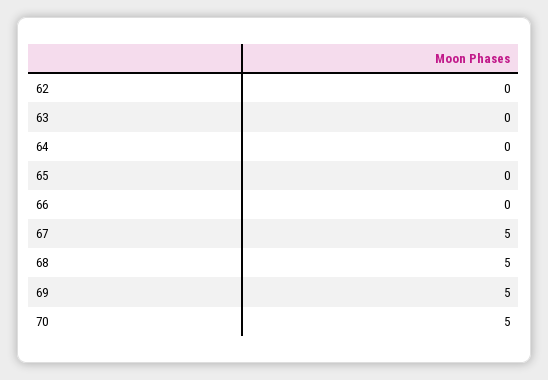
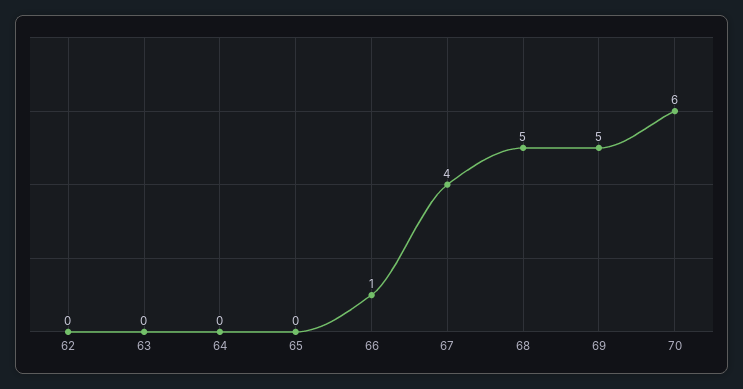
66: 0 -> 1
67: 5 -> 4
70: 5 -> 6

